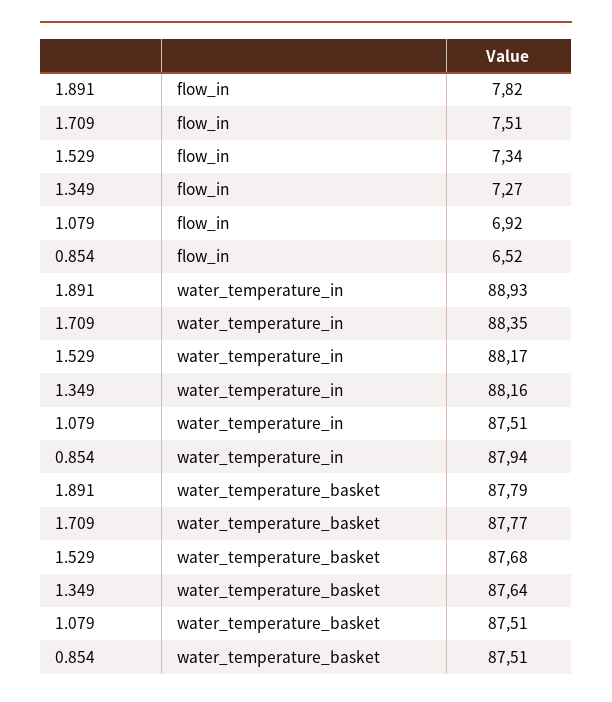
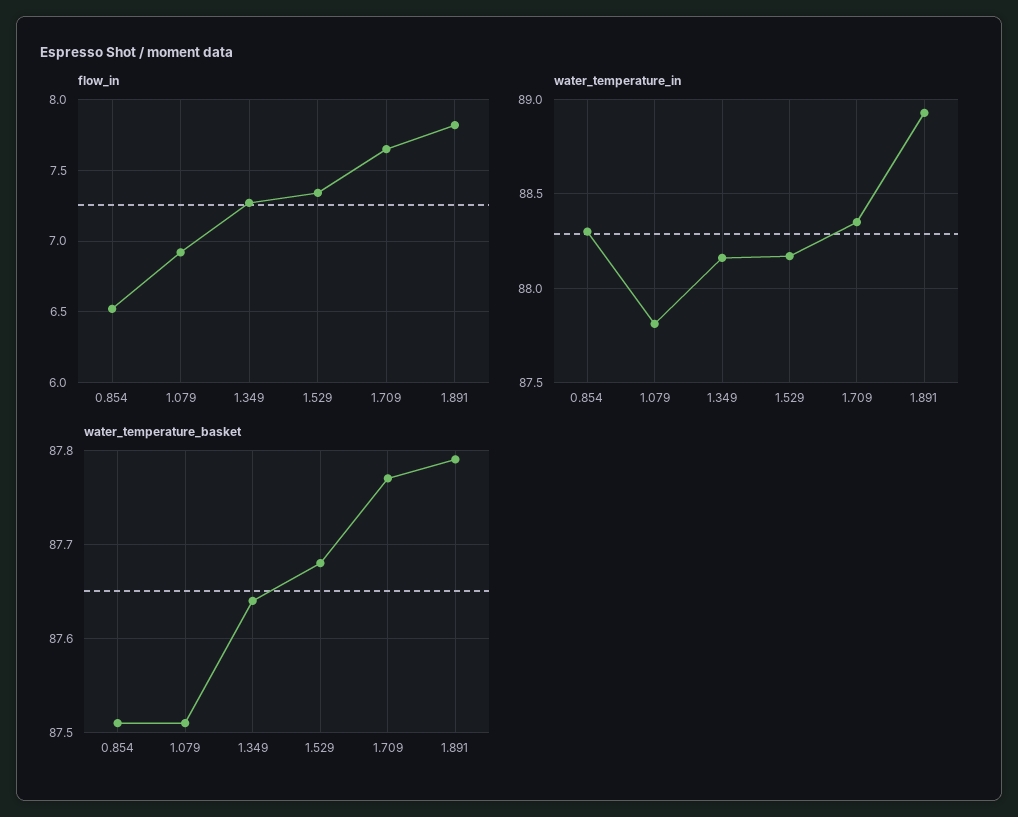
flow_in, 1.709: 7.51 -> 7.65
water_temperature_in, 1.079: 87.51 -> 87.8
water_temperature_in, 0.854: 87.94 -> 88.3

